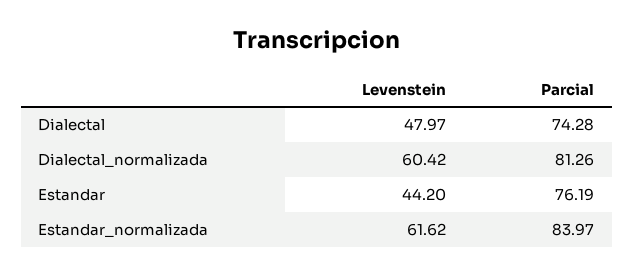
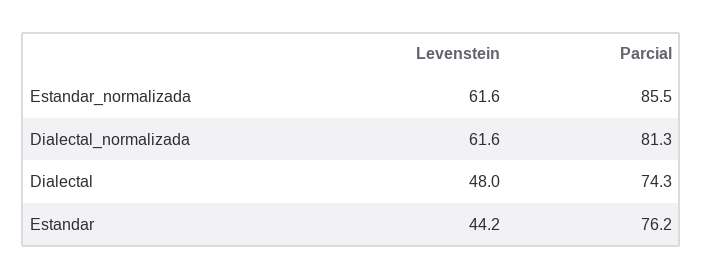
Levenstein, Dialectal_normalizada: 60.42 -> 61.6
Parcial, Estandar_normalizada: 83.97 -> 85.5

